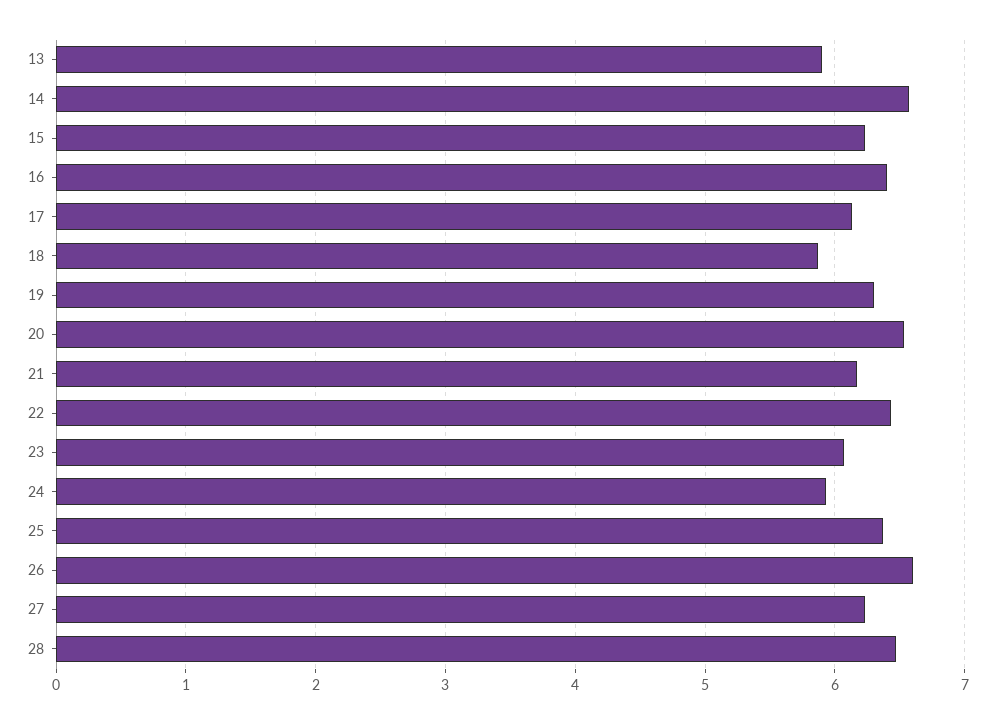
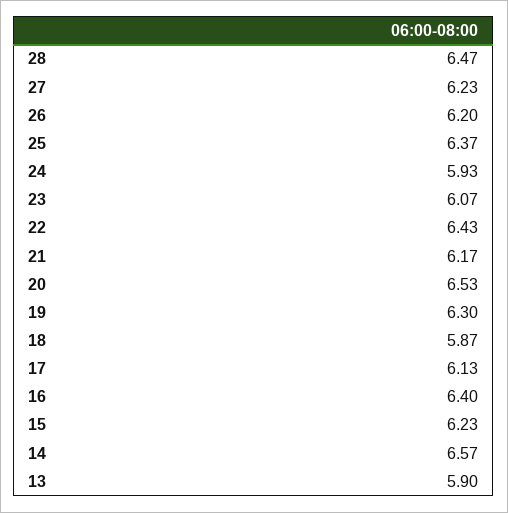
26: 6.6 -> 6.2

